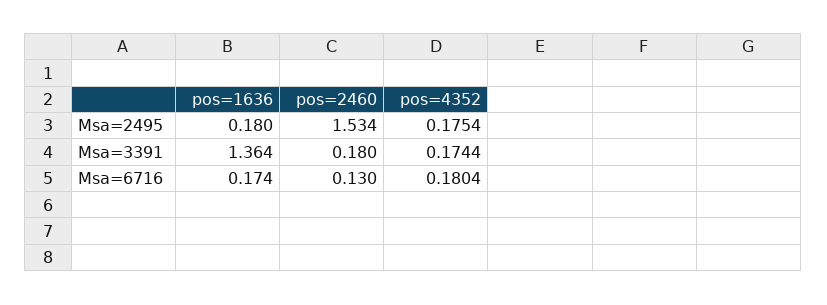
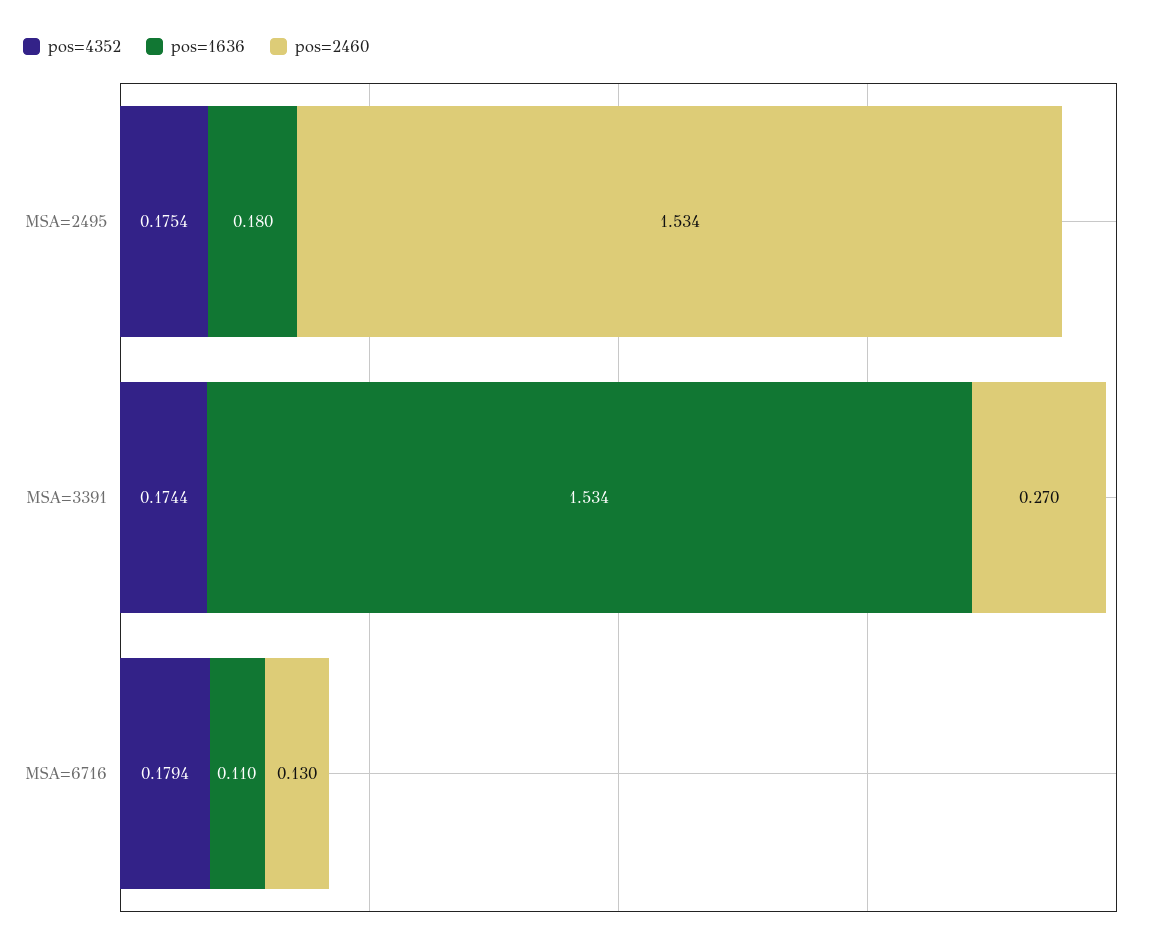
pos=1636, Msa=3391: 1.364 -> 1.534
pos=2460, Msa=3391: 0.18 -> 0.27
pos=1636, Msa=6716: 0.174 -> 0.11
pos=4352, Msa=6716: 0.1804 -> 0.1794

